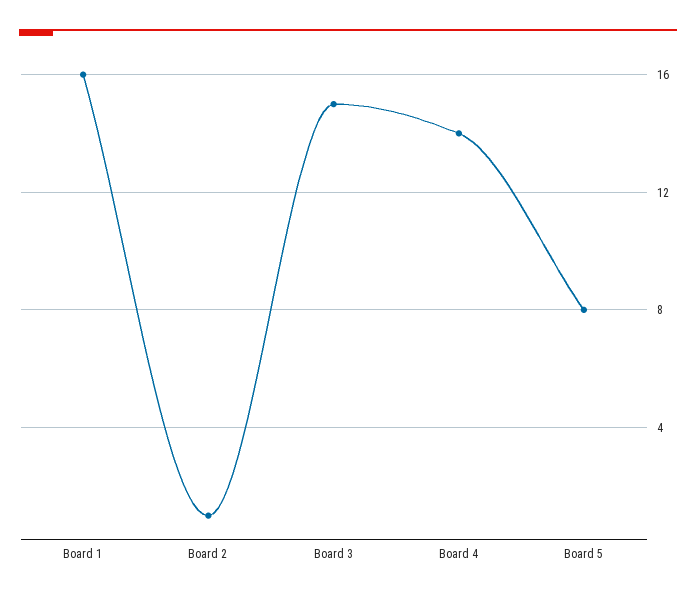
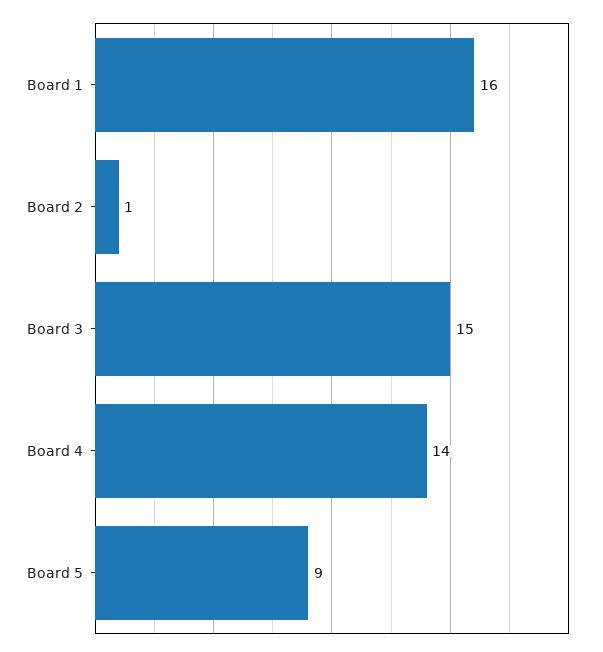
Board 5: 8 -> 9

